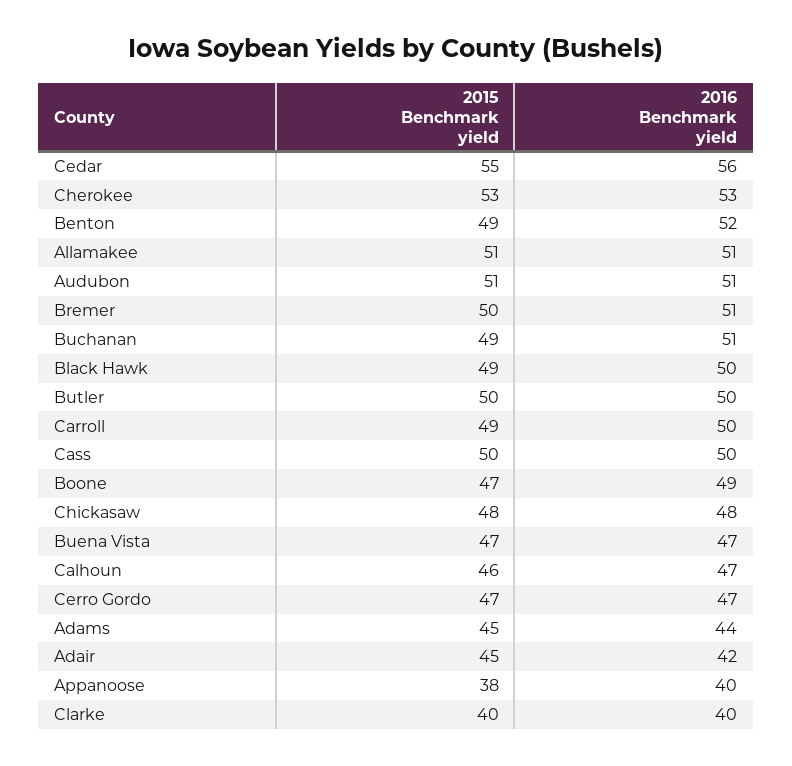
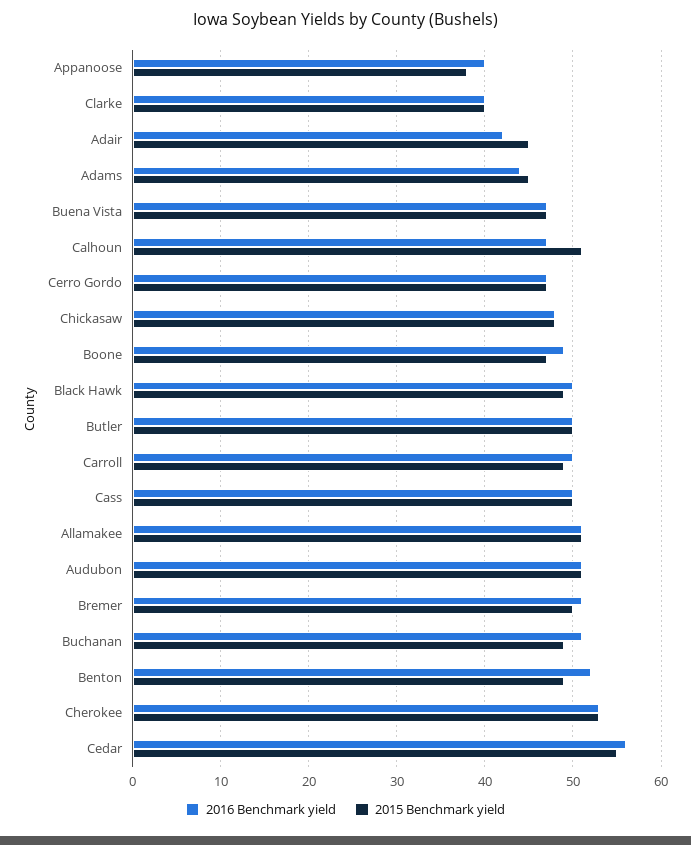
2015 Benchmark yield, Calhoun: 46 -> 51

